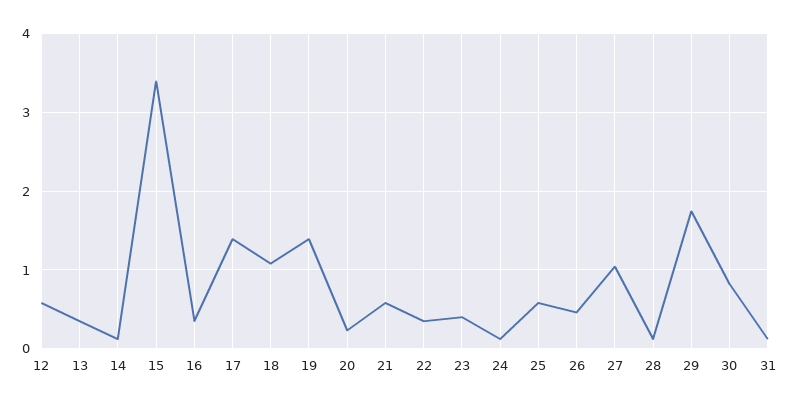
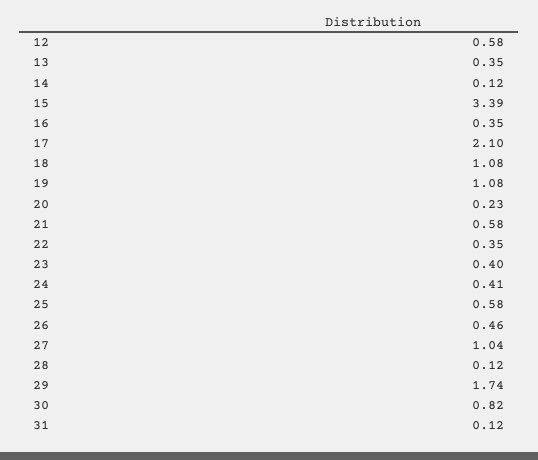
17: 1.4 -> 2.1
19: 1.4 -> 1.08
24: 0.1 -> 0.41

